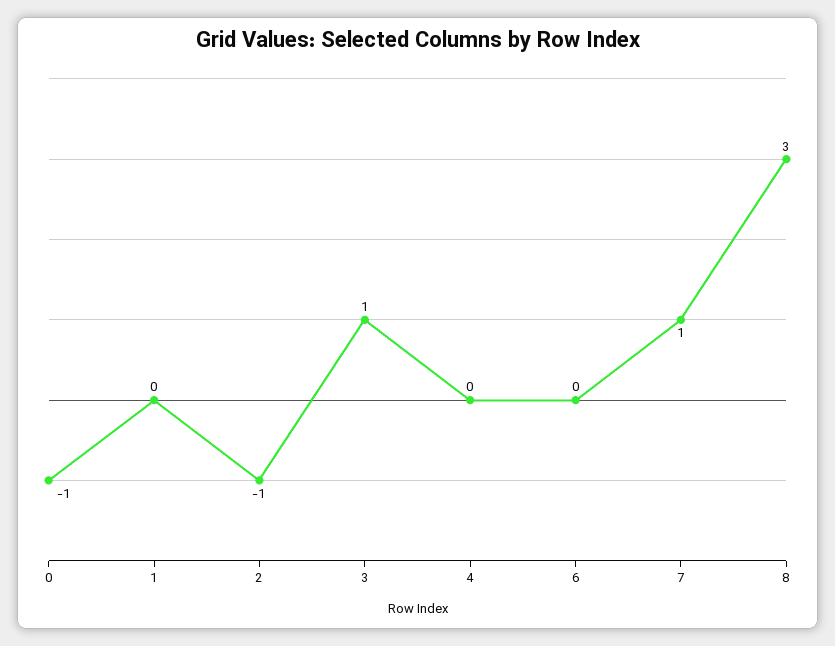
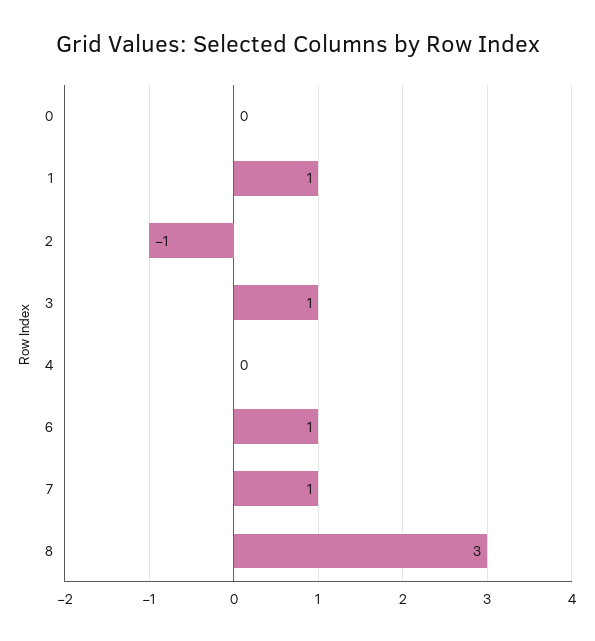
0: -1 -> 0
1: 0 -> 1
6: 0 -> 1

